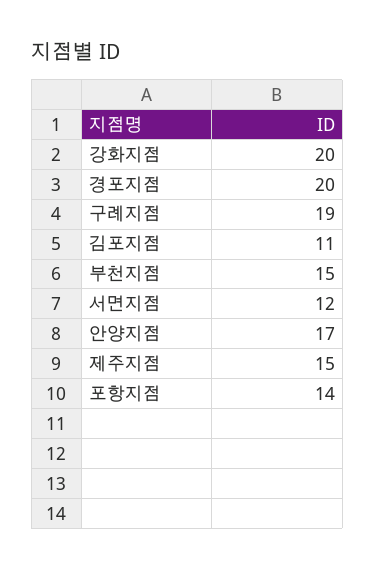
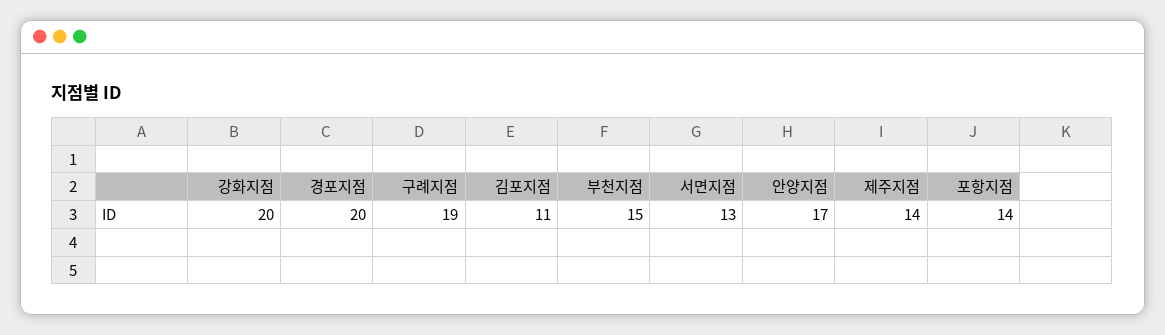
서면지점: 12 -> 13
제주지점: 15 -> 14

